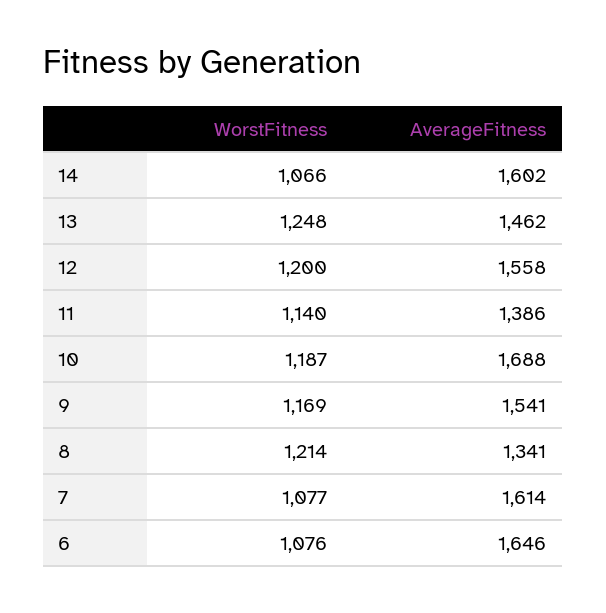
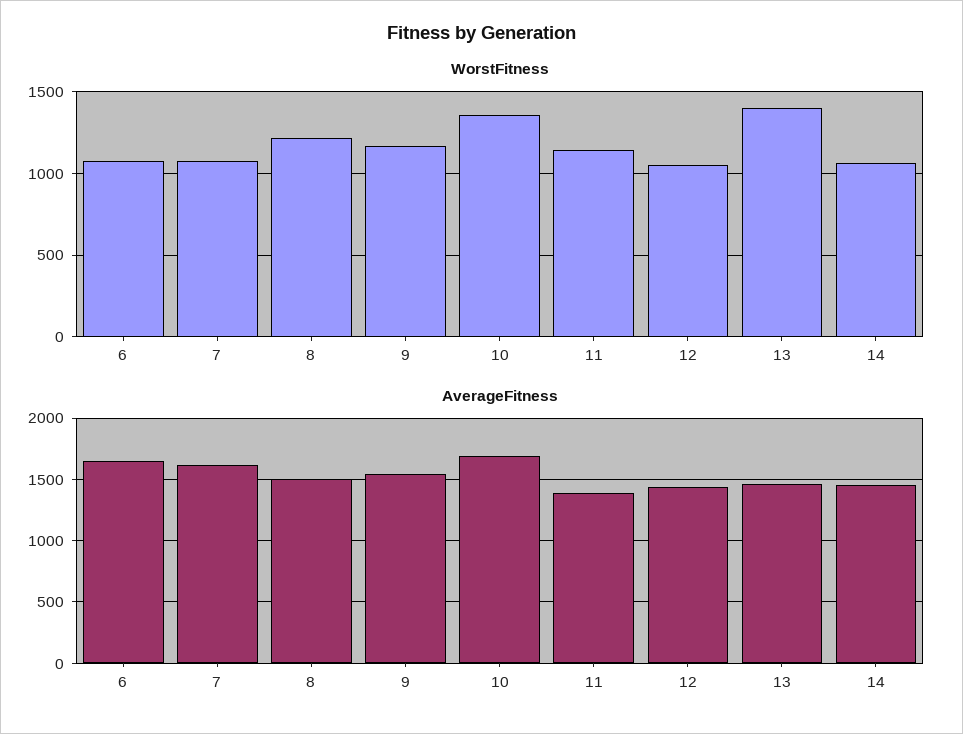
AverageFitness, 14: 1602 -> 1450
WorstFitness, 13: 1248 -> 1400
WorstFitness, 12: 1200 -> 1050
AverageFitness, 12: 1558 -> 1450
WorstFitness, 10: 1187 -> 1350
AverageFitness, 8: 1341 -> 1500

